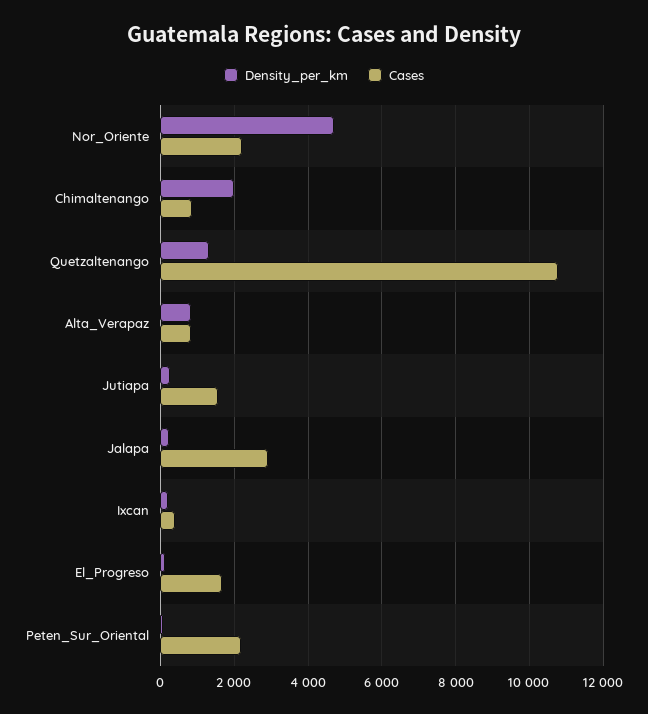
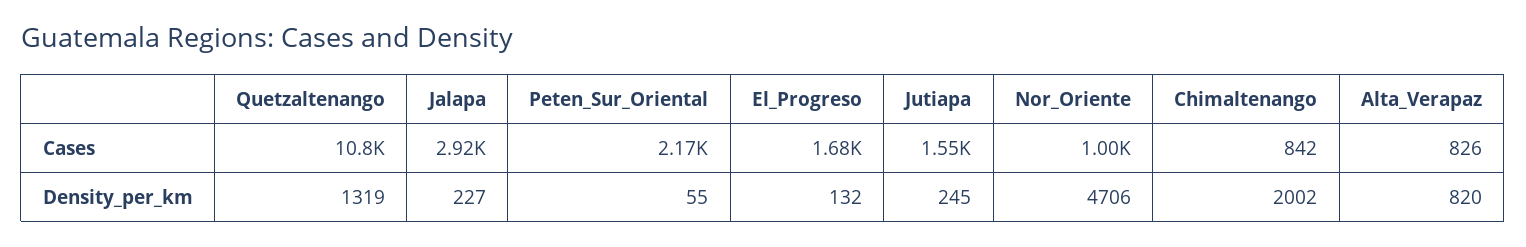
Cases, Nor_Oriente: 2200 -> 1000
Density_per_km, Ixcan: 200 -> none
Cases, Ixcan: 400 -> none

